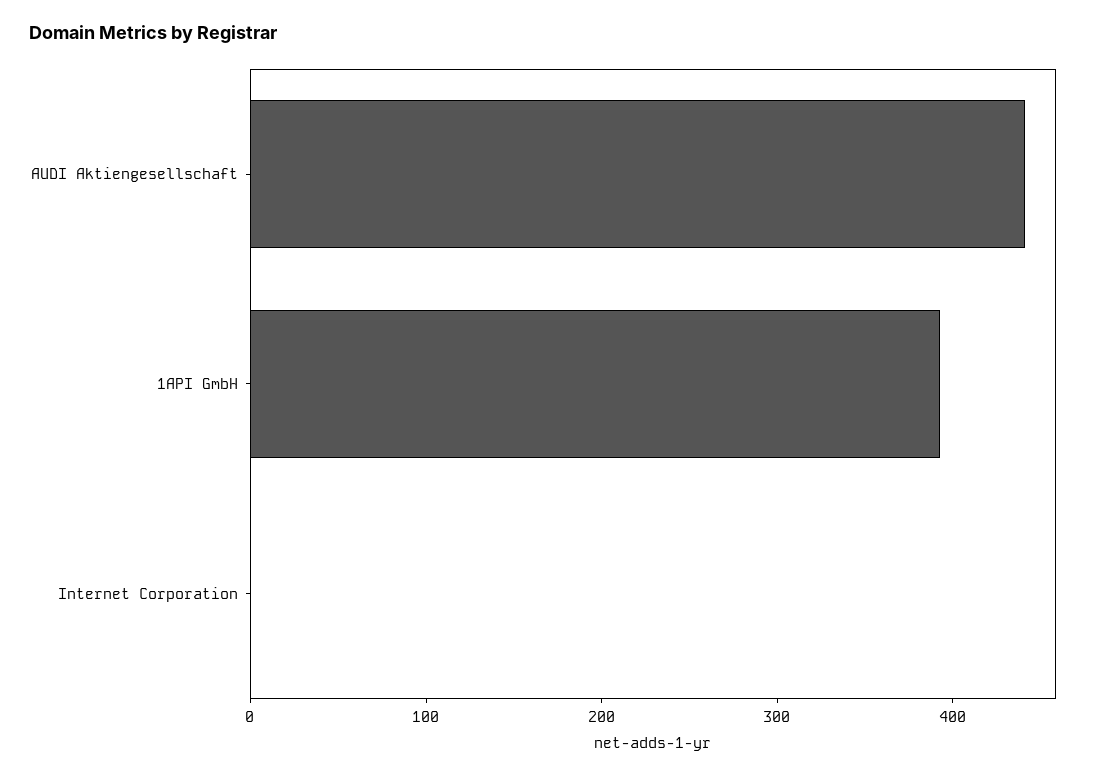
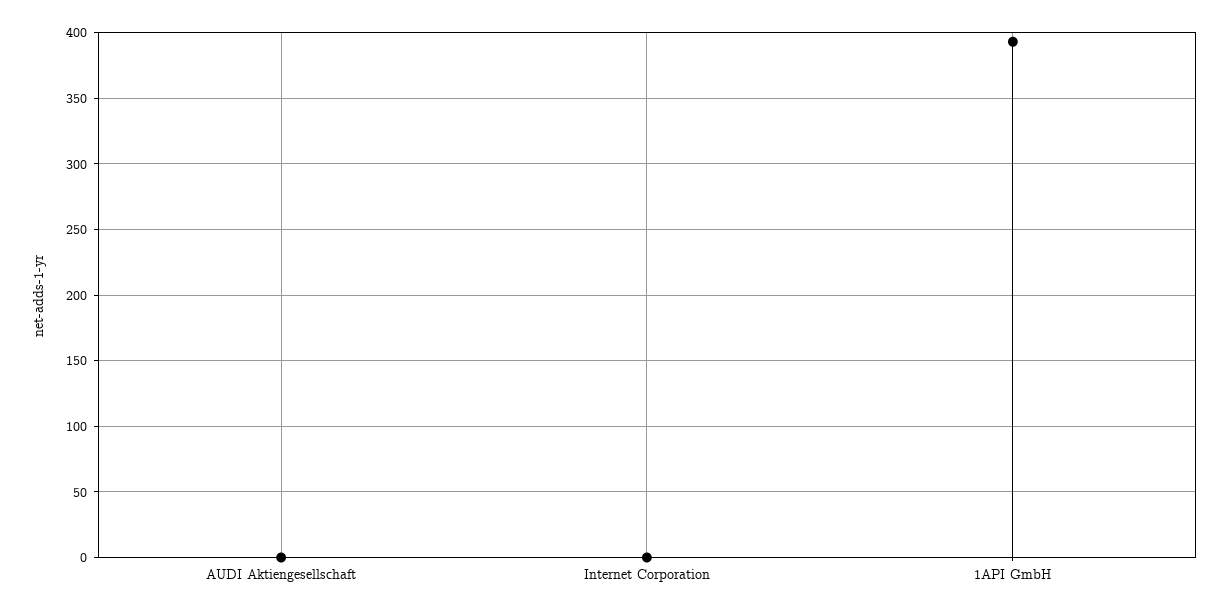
AUDI Aktiengesellschaft: 440 -> 0

